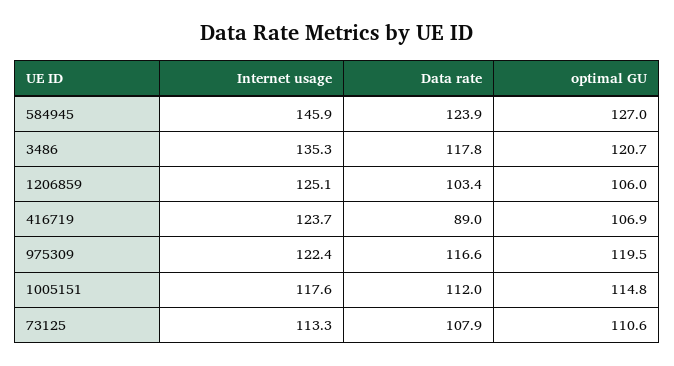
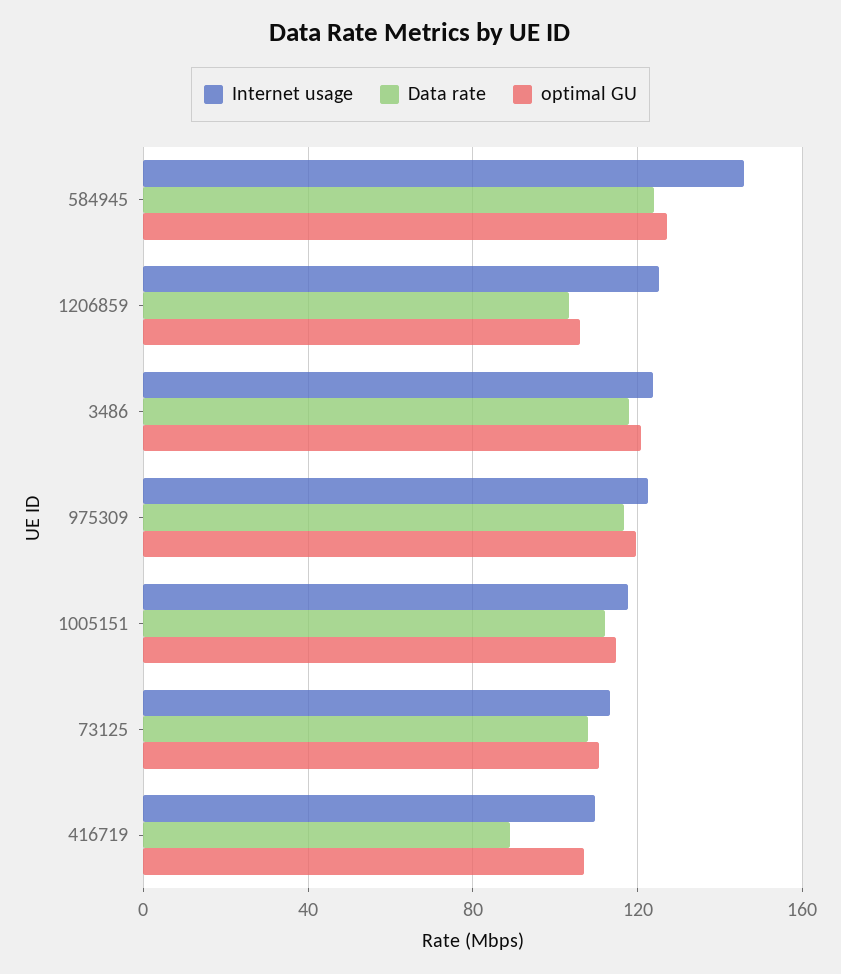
Internet usage, 3486: 135.3 -> 125
Internet usage, 416719: 123.7 -> 110

